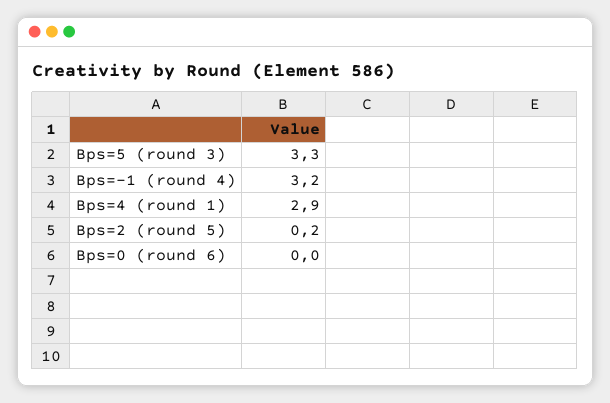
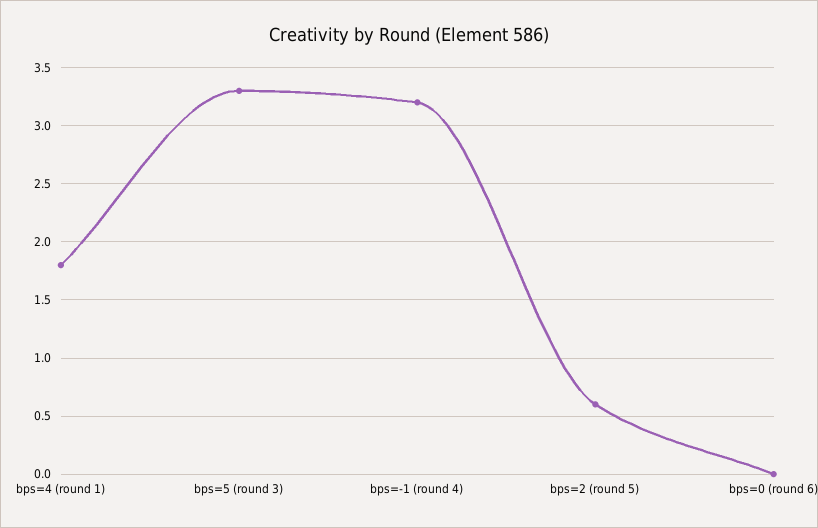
Bps=4 (round 1): 2.9 -> 1.8
Bps=2 (round 5): 0.2 -> 0.6

